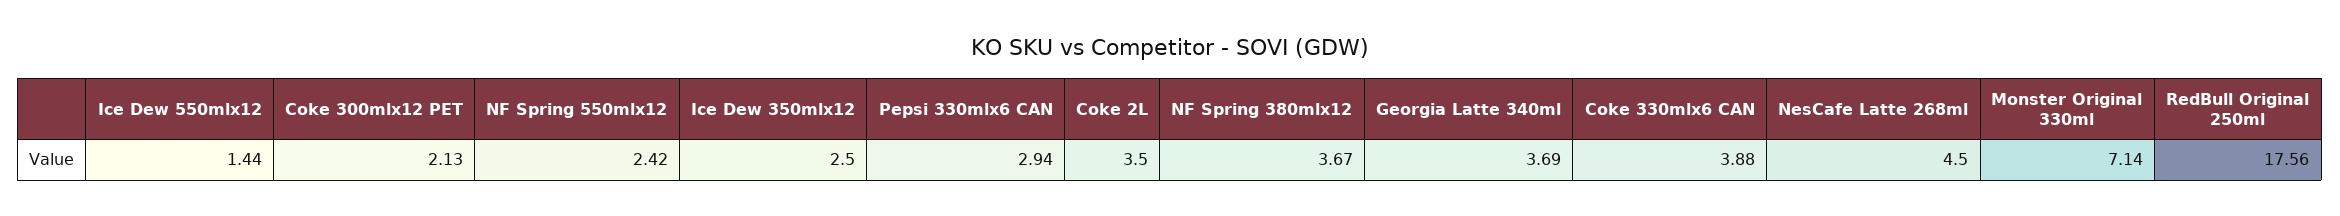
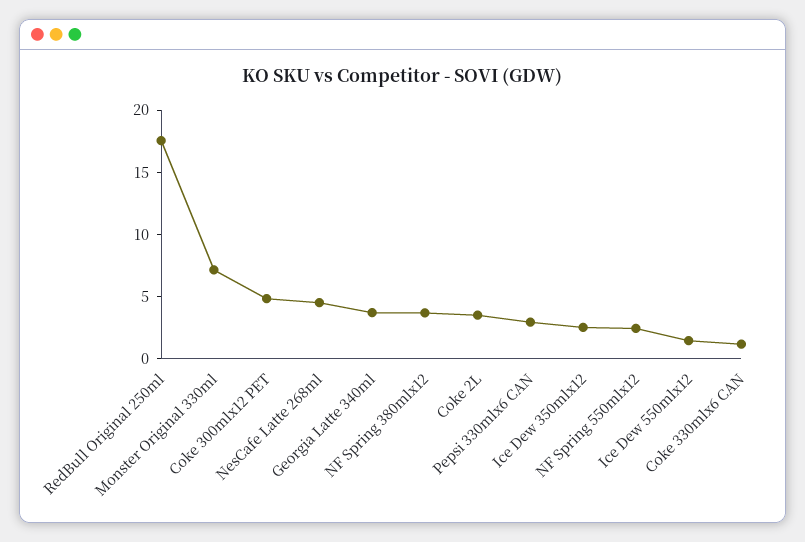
Coke 300mlx12 PET: 2.13 -> 5
Coke 330mlx6 CAN: 3.88 -> 1

